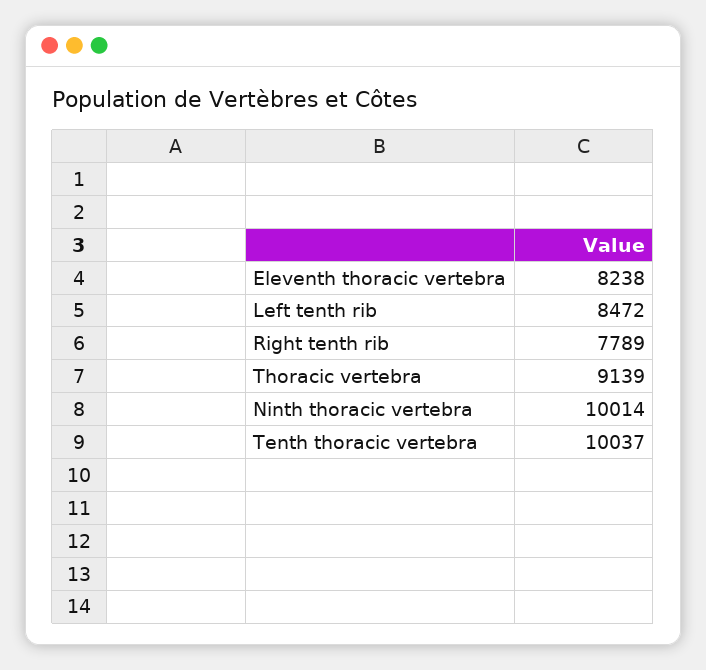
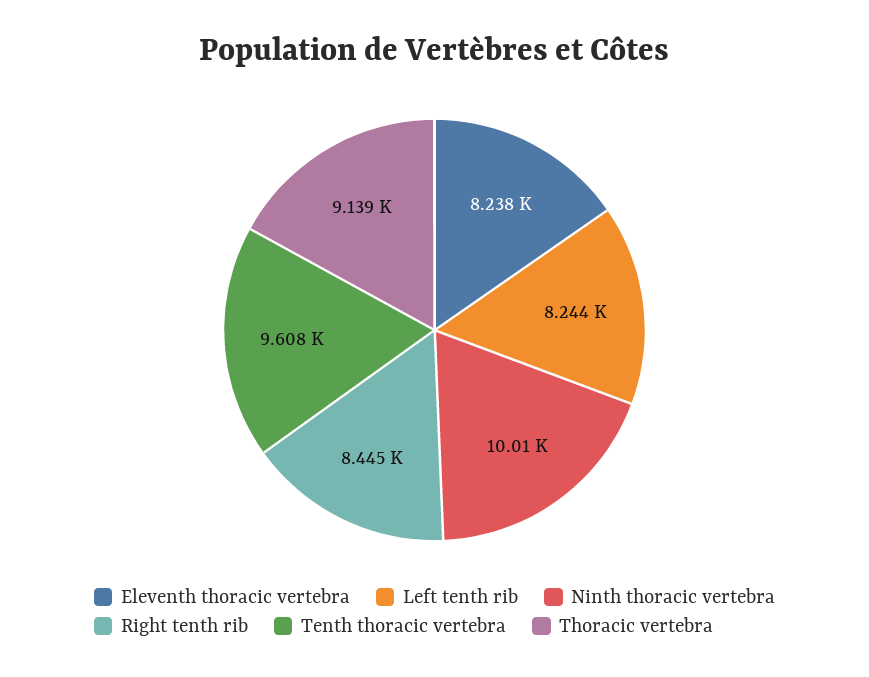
Left tenth rib: 8472 -> 8244
Right tenth rib: 7789 -> 8445
Tenth thoracic vertebra: 10037 -> 9608

